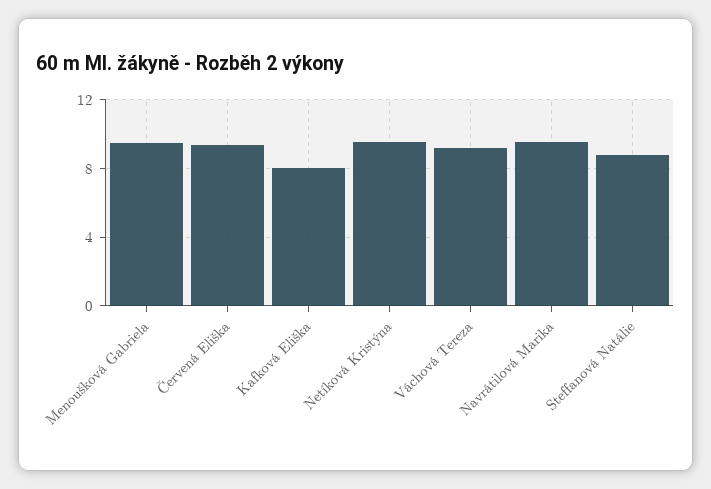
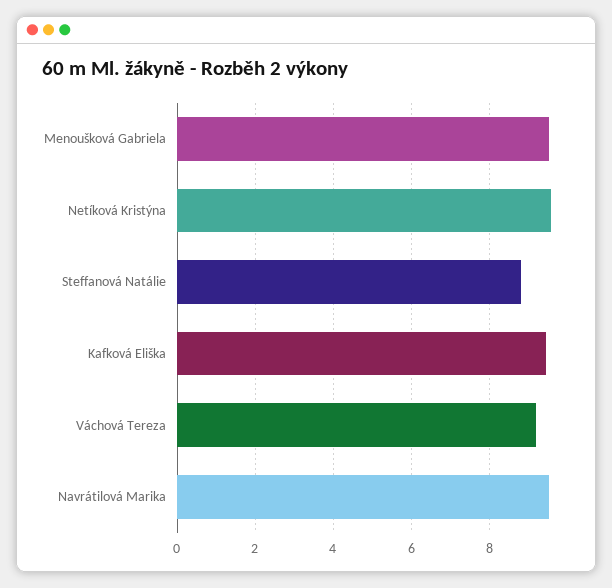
Červená Eliška: 9.5 -> none
Kafková Eliška: 8 -> 9.4

